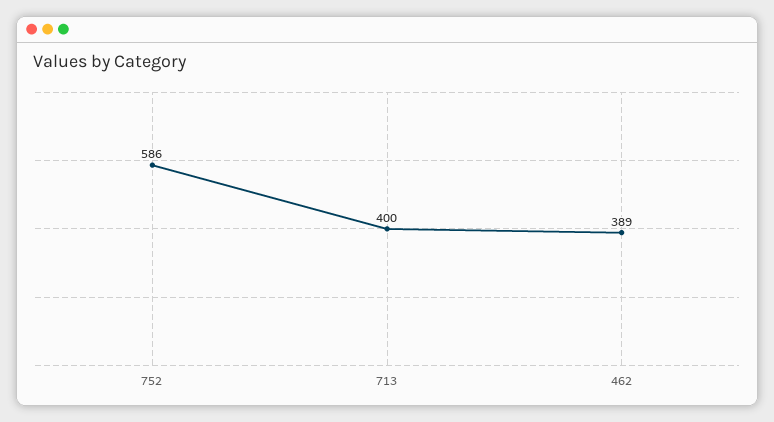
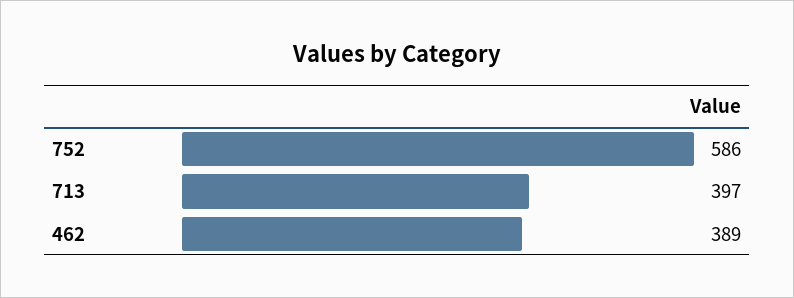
713: 400 -> 397

